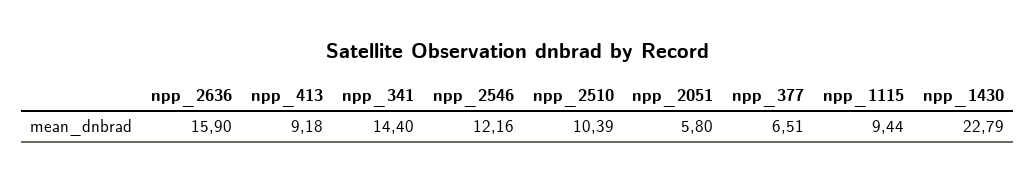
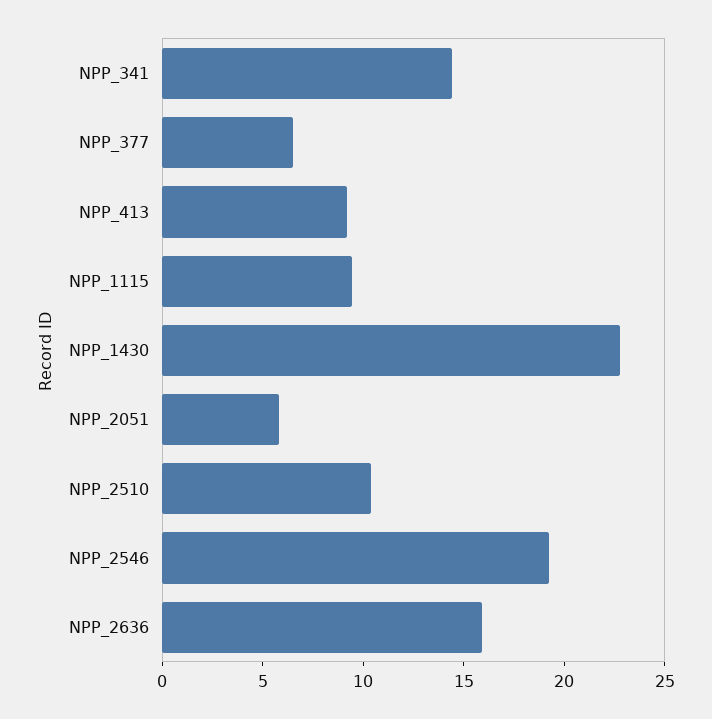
npp_2546: 12.16 -> 19

